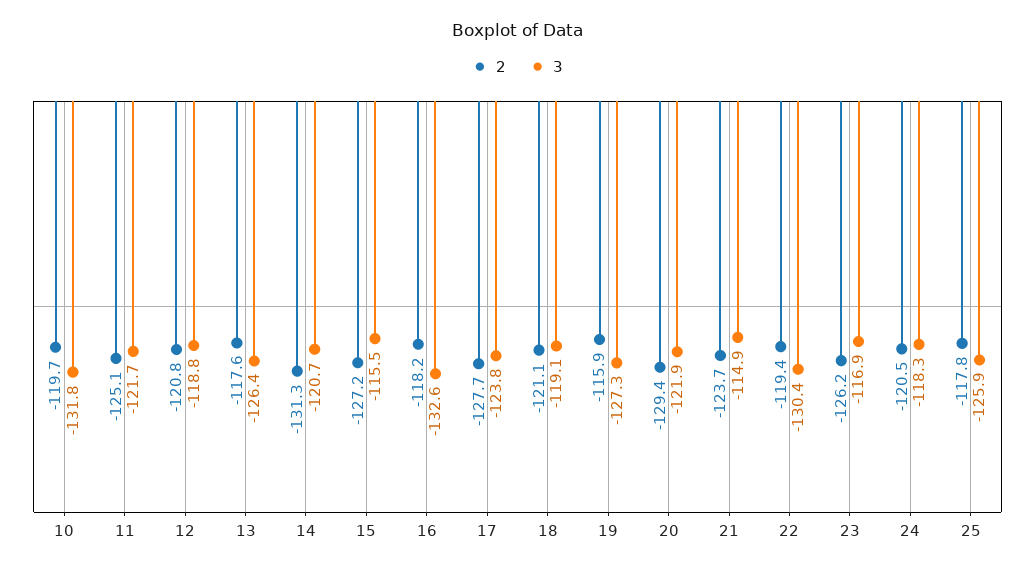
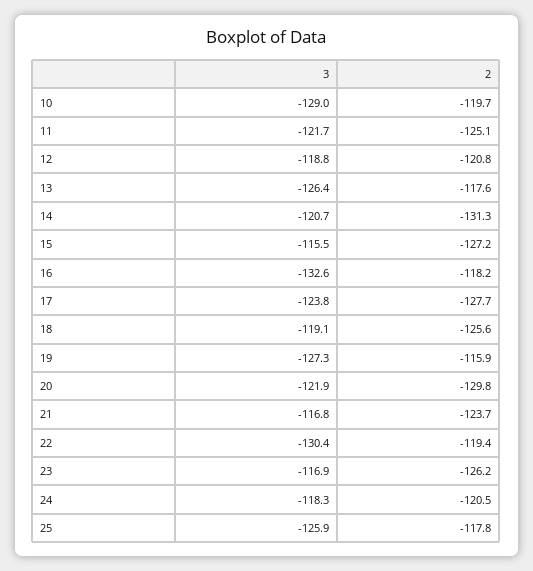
3, 10: -131.8 -> -129
2, 18: -121.1 -> -125.6
2, 20: -129.4 -> -129.8
3, 21: -114.9 -> -116.8

